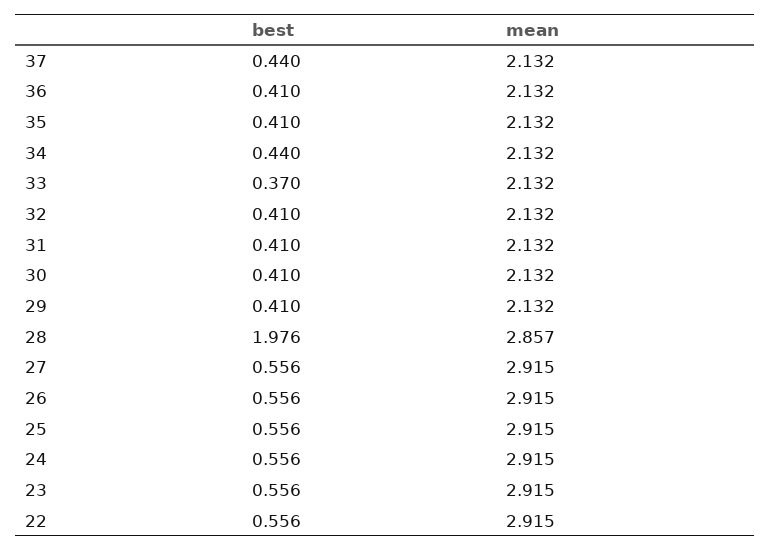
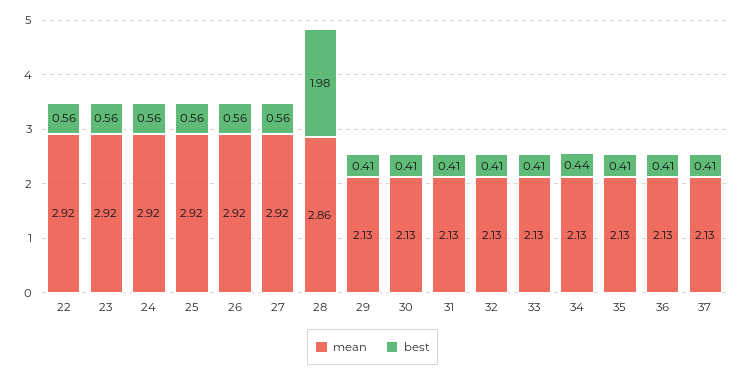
best, 37: 0.44 -> 0.41
best, 33: 0.37 -> 0.41

